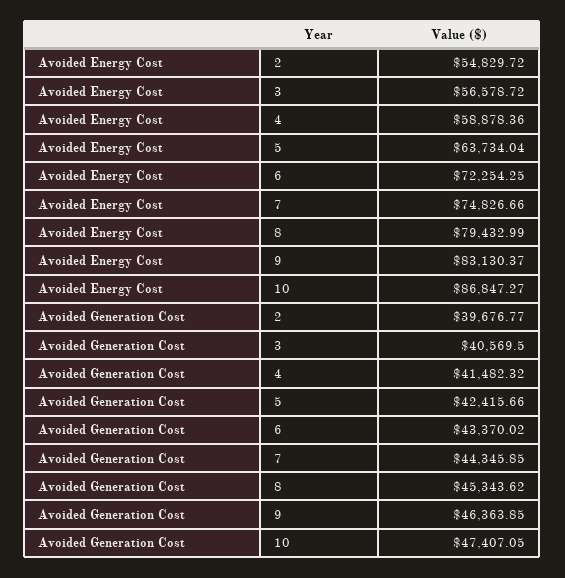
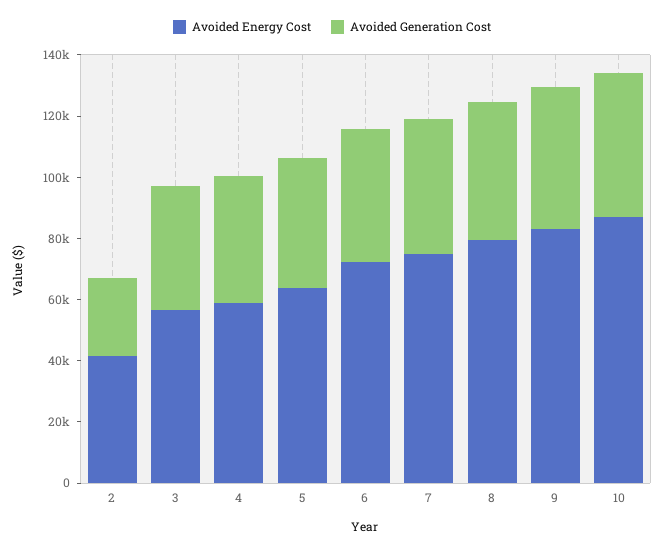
Avoided Energy Cost, 2: 54829.72 -> 40000
Avoided Generation Cost, 2: 39676.77 -> 25000

